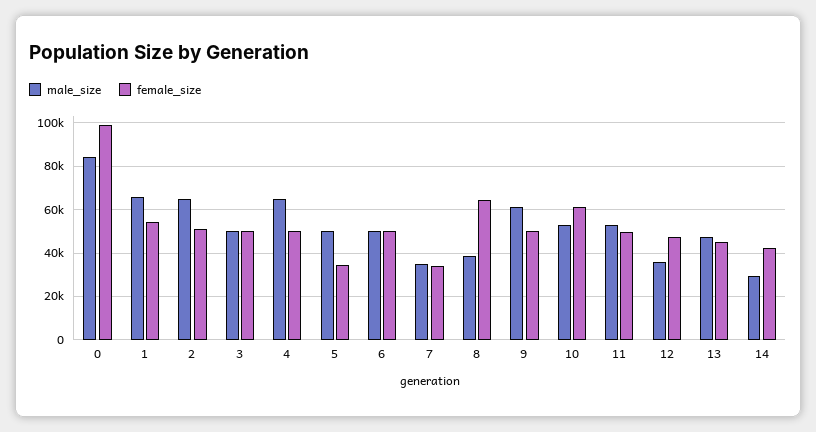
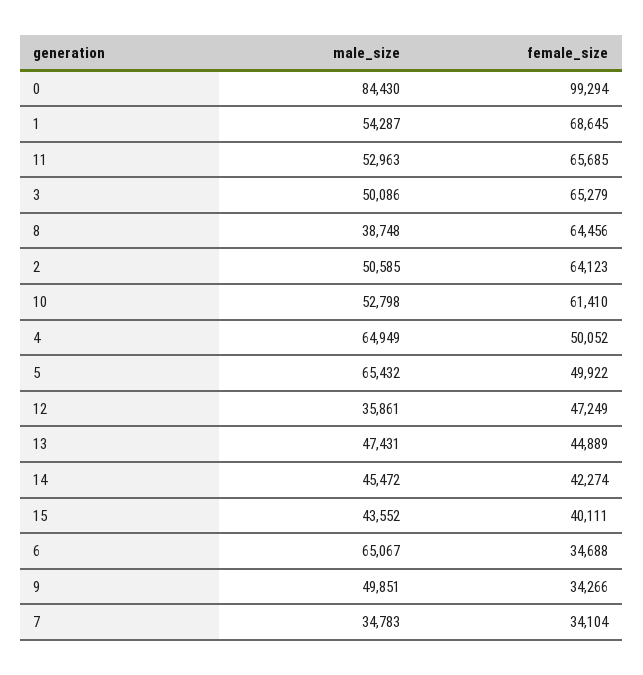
male_size, 1: 65000 -> 54287
female_size, 1: 55000 -> 68645
male_size, 2: 65000 -> 50585
female_size, 2: 50000 -> 64123
female_size, 3: 50000 -> 65279
male_size, 5: 50000 -> 65432
female_size, 5: 35000 -> 49922
male_size, 6: 50000 -> 65067
female_size, 6: 50000 -> 34688
male_size, 9: 60000 -> 49851
female_size, 9: 50000 -> 34266
female_size, 11: 50000 -> 65685
male_size, 14: 30000 -> 45472
male_size, 15: none -> 43552
female_size, 15: none -> 40111

